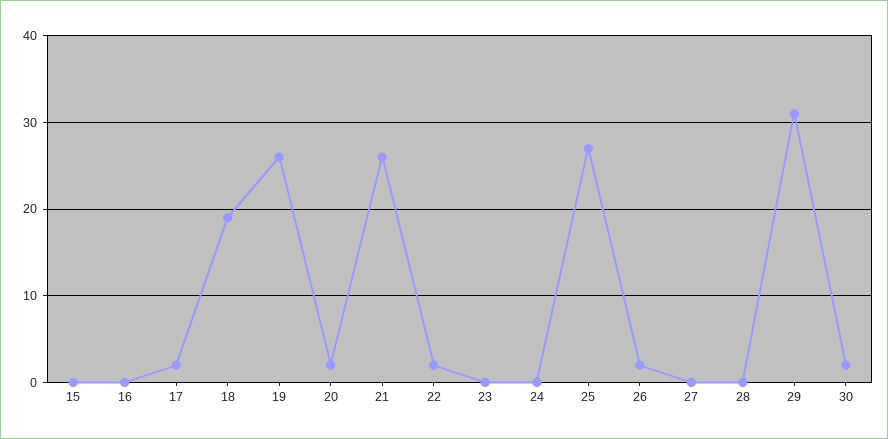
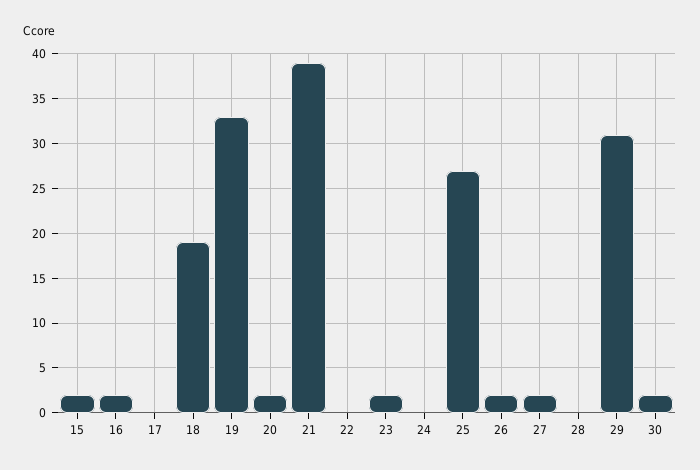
15: 0 -> 2
16: 0 -> 2
17: 2 -> 0
19: 26 -> 33
21: 26 -> 39
22: 2 -> 0
23: 0 -> 2
27: 0 -> 2

